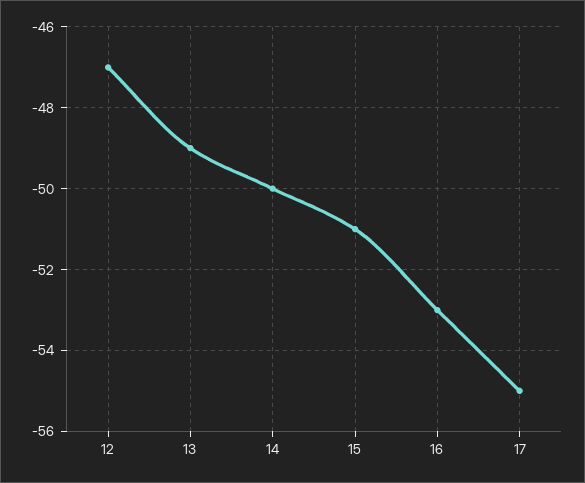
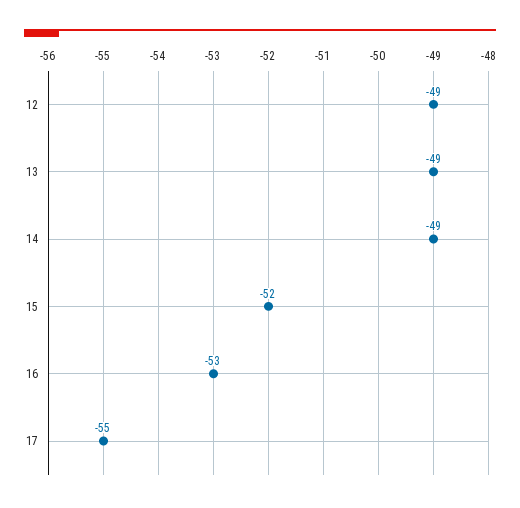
12: -47 -> -49
14: -50 -> -49
15: -51 -> -52

